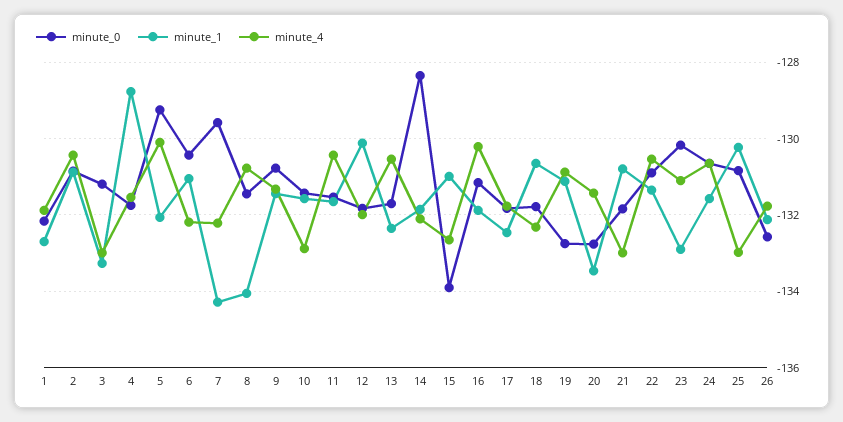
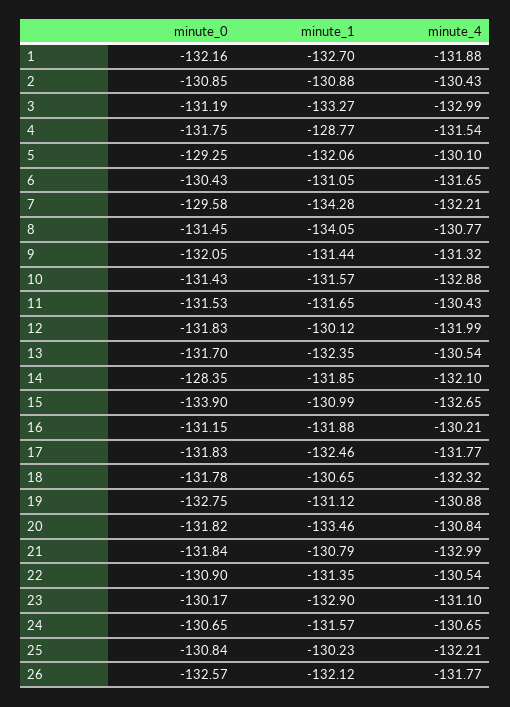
minute_4, 6: -132.2 -> -131.65
minute_0, 9: -130.8 -> -132.05
minute_0, 20: -132.8 -> -131.82
minute_4, 20: -131.4 -> -130.84
minute_4, 25: -133 -> -132.21

